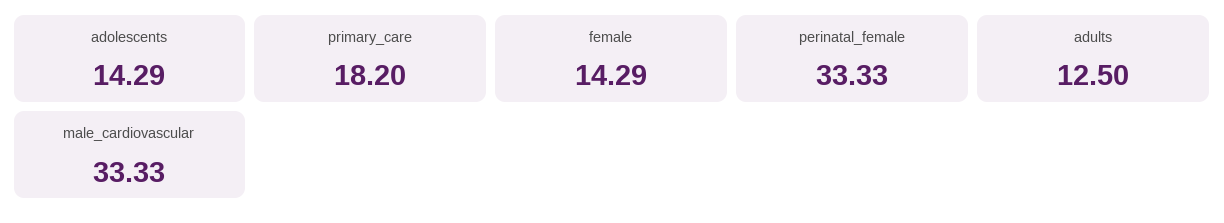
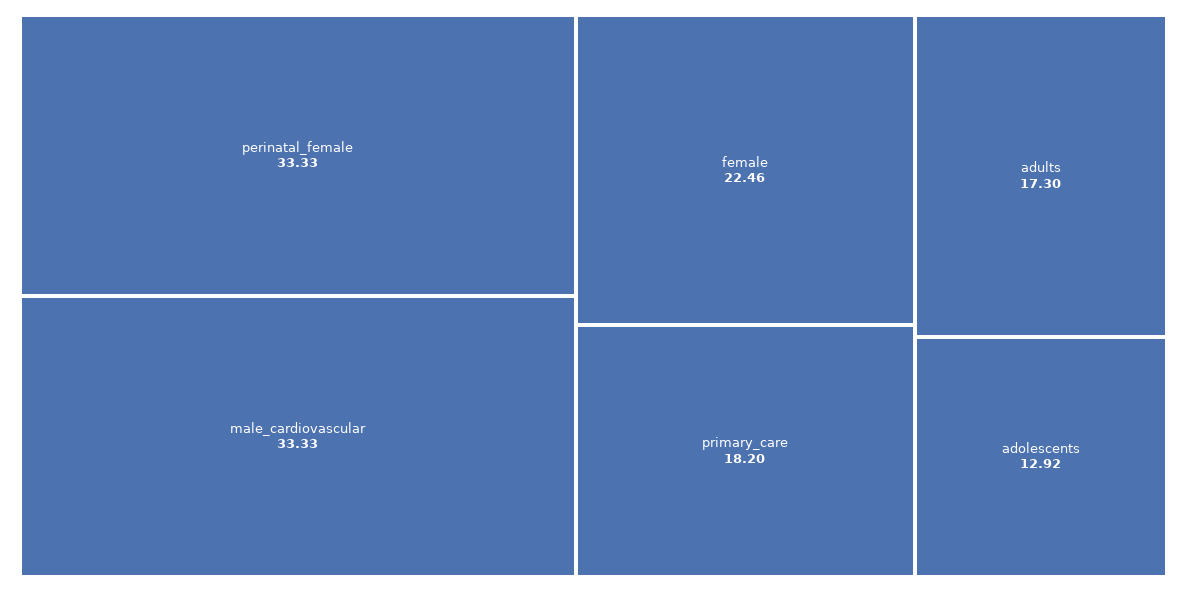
adolescents: 14.29 -> 12.92
female: 14.29 -> 22.46
adults: 12.5 -> 17.3

